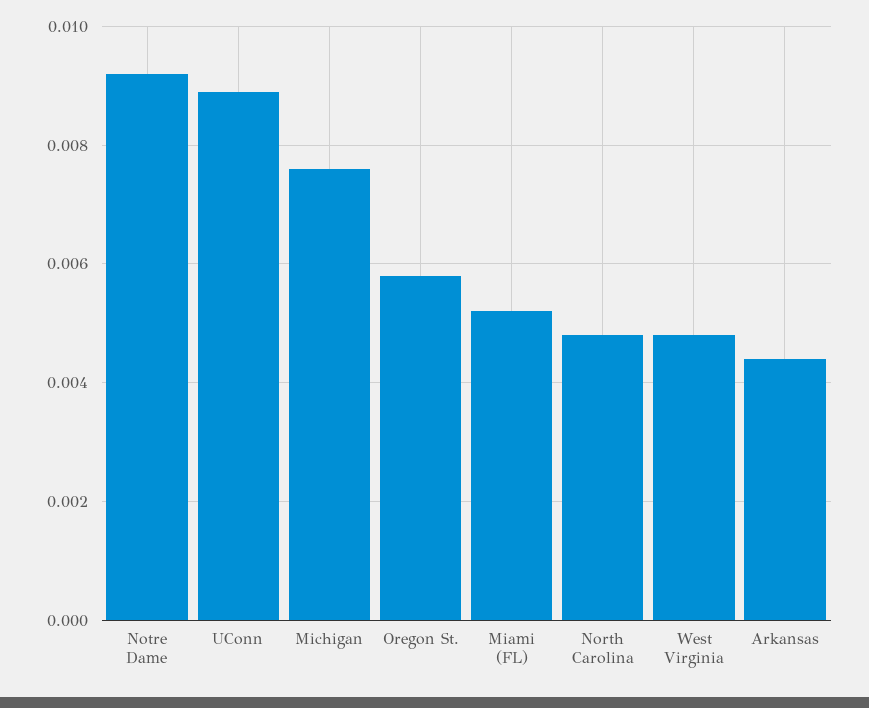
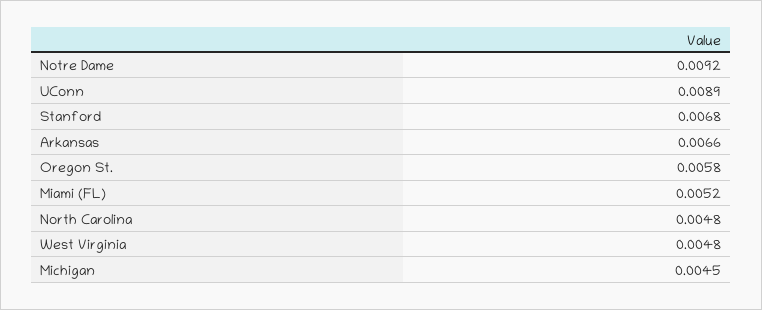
Michigan: 0.0075 -> 0.0045
Arkansas: 0.0045 -> 0.0066
Stanford: none -> 0.0068

